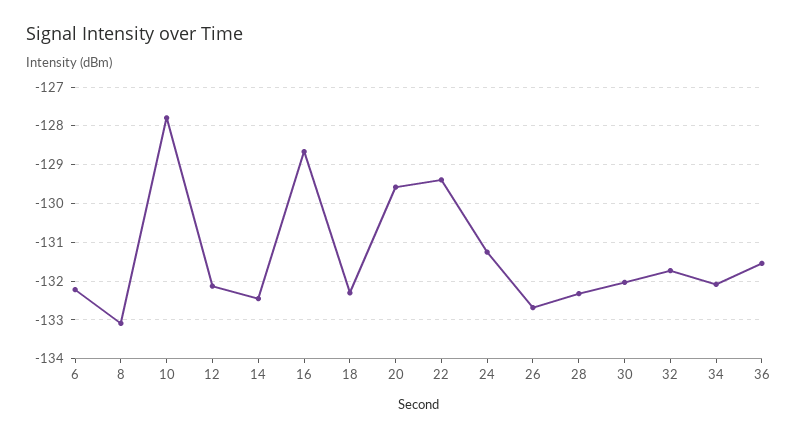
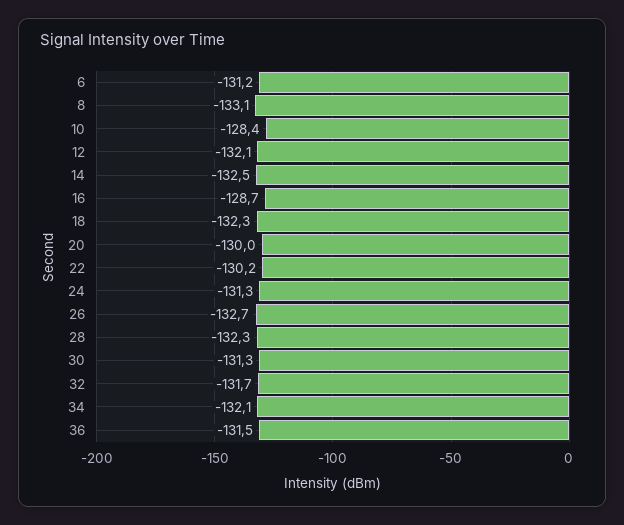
6: -132.2 -> -131.2
10: -127.8 -> -128.4
20: -129.6 -> -130
22: -129.4 -> -130.2
30: -132 -> -131.3

